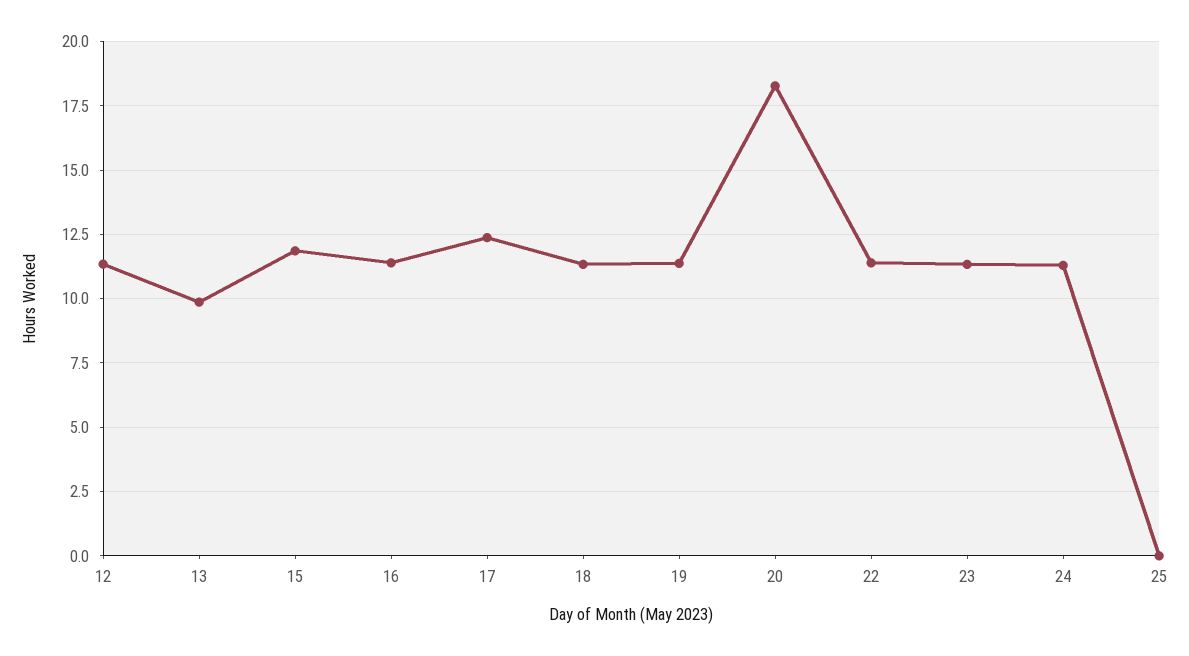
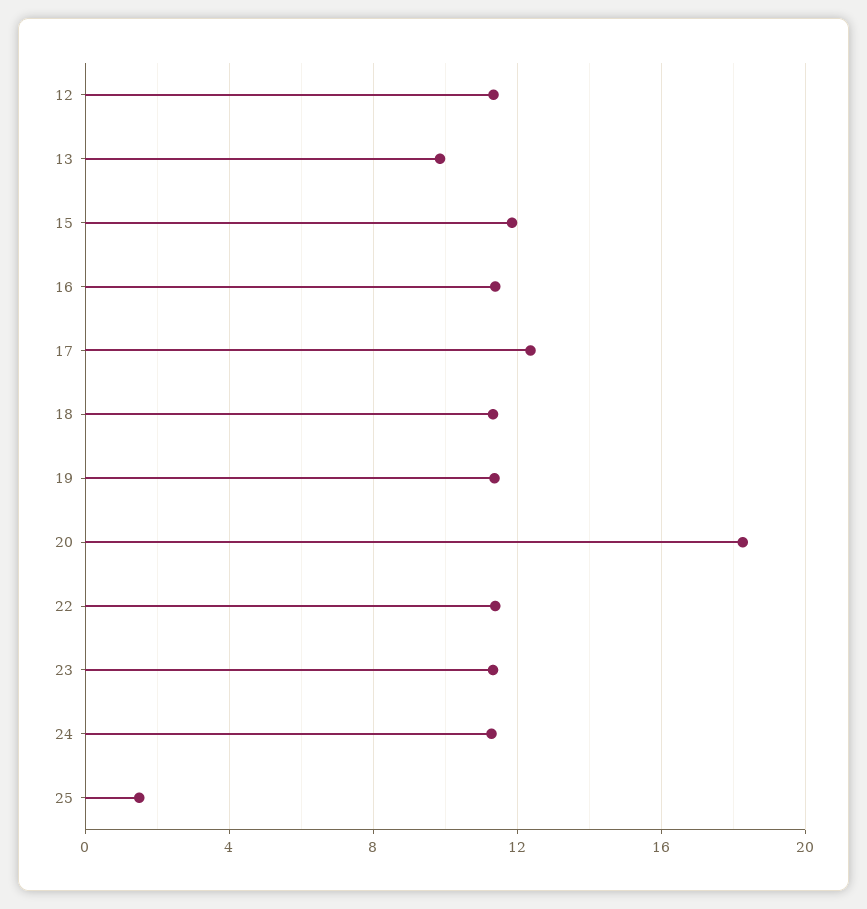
25: 0 -> 1.5

